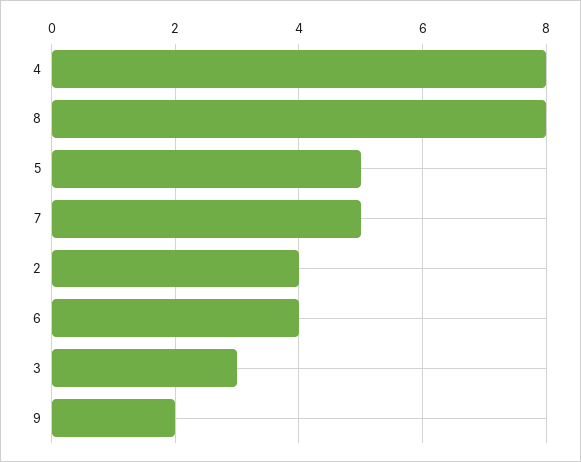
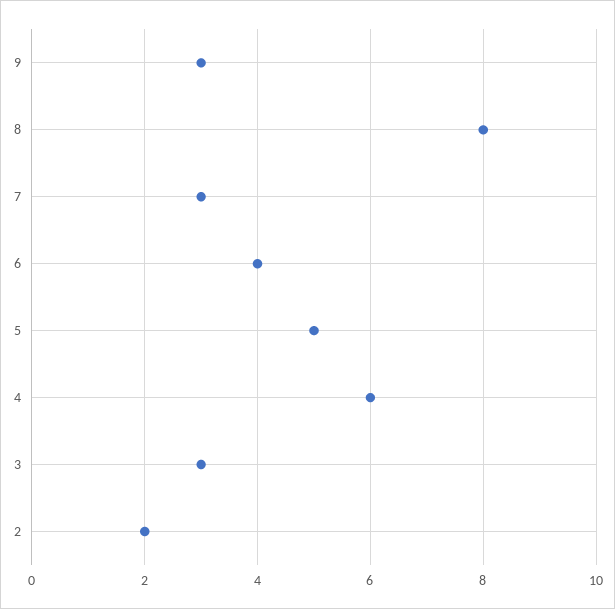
4: 8 -> 6
7: 5 -> 3
2: 4 -> 2
9: 2 -> 3

